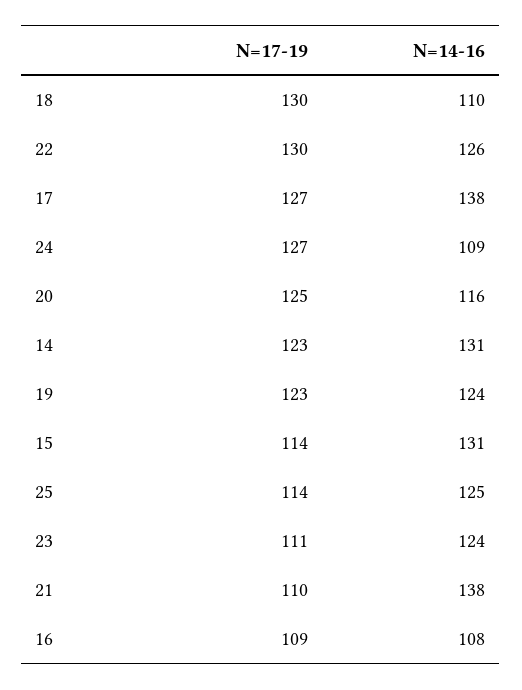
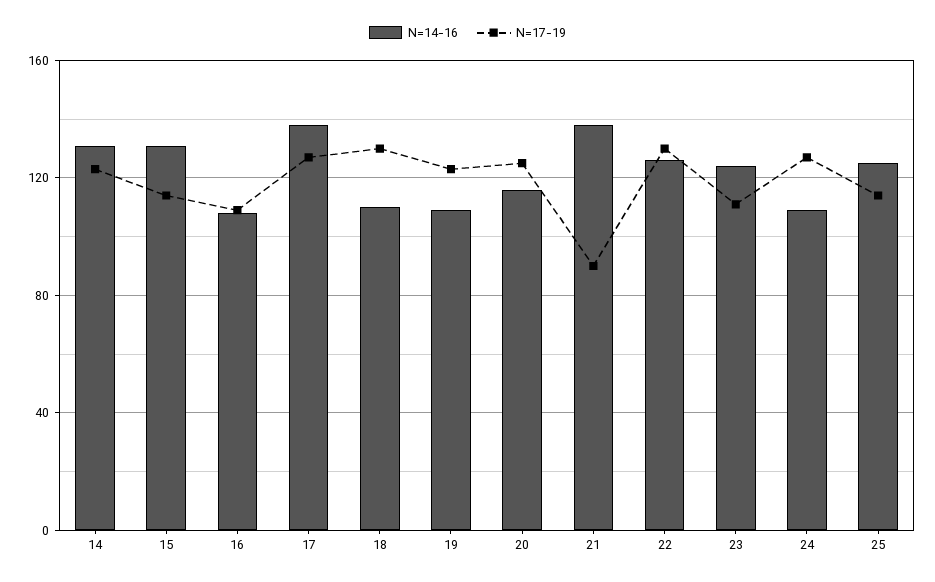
N=14-16, 19: 124 -> 110
N=17-19, 21: 110 -> 90

